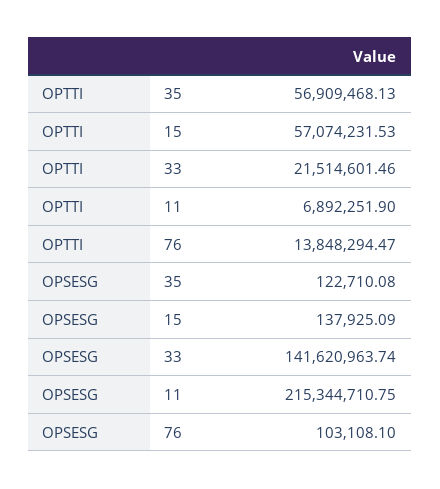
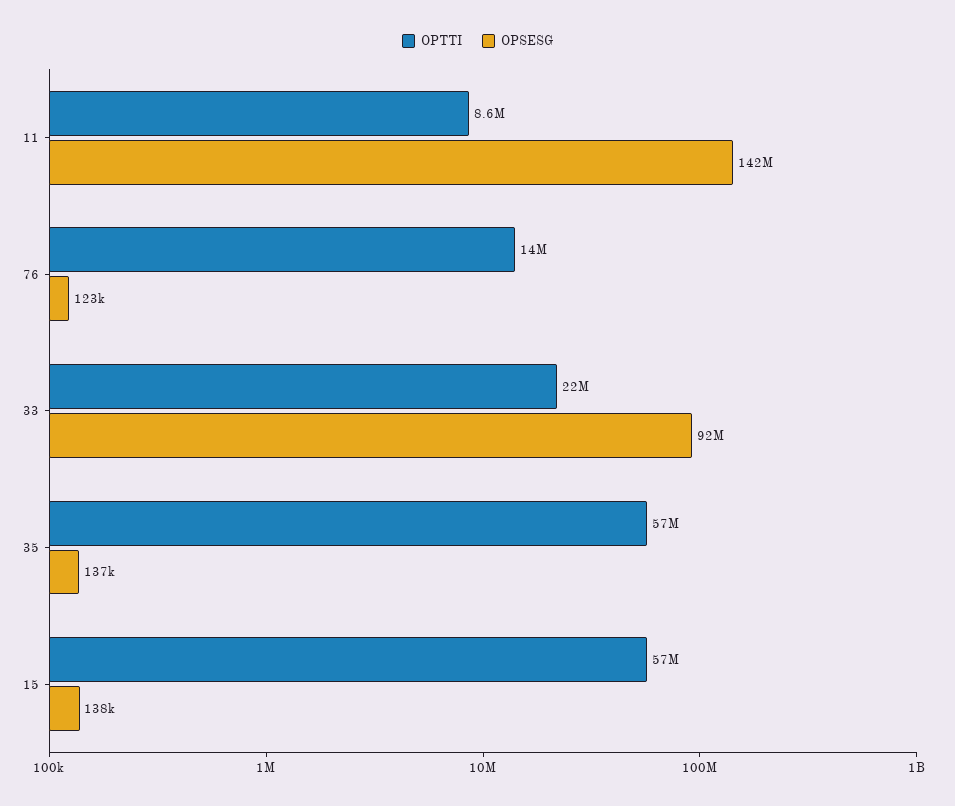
OPTTI, 11: 6892251.9 -> 8600000
OPSESG, 35: 122710.08 -> 137000
OPSESG, 33: 141620963.74 -> 92000000
OPSESG, 11: 215344710.75 -> 142000000
OPSESG, 76: 103108.1 -> 123000

